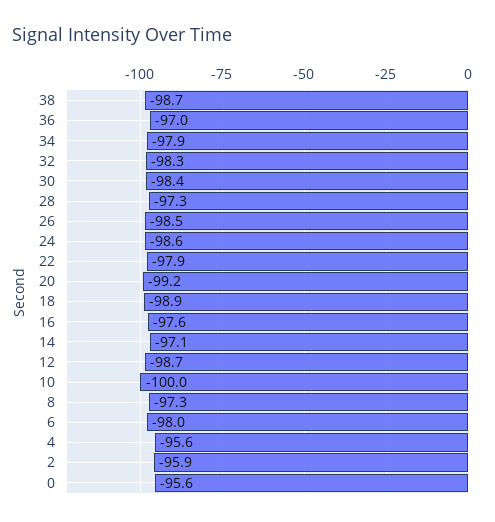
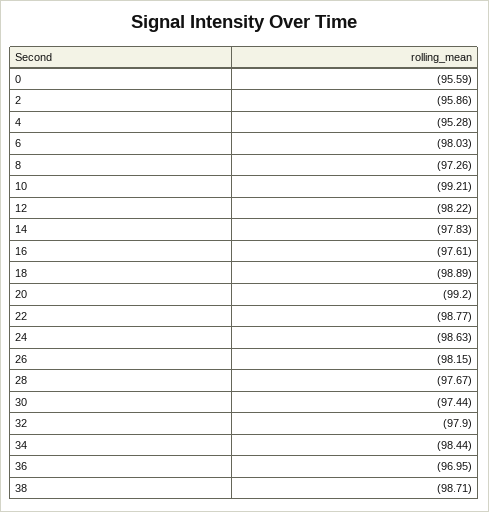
34: -97.9 -> -98.44
32: -98.3 -> -97.9
30: -98.4 -> -97.44
28: -97.3 -> -97.67
26: -98.5 -> -98.15
22: -97.9 -> -98.77
14: -97.1 -> -97.83
12: -98.7 -> -98.22
10: -100 -> -99.21
4: -95.6 -> -95.28

